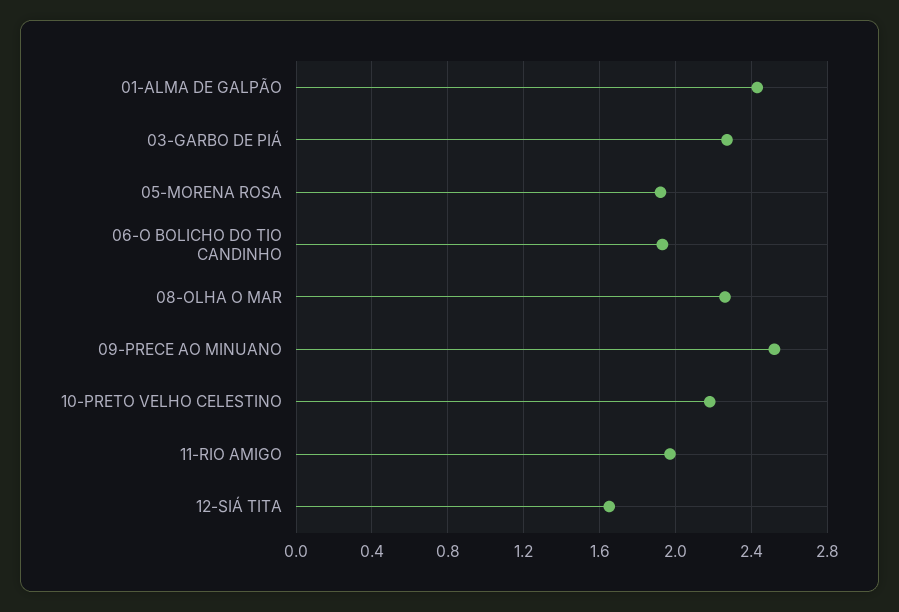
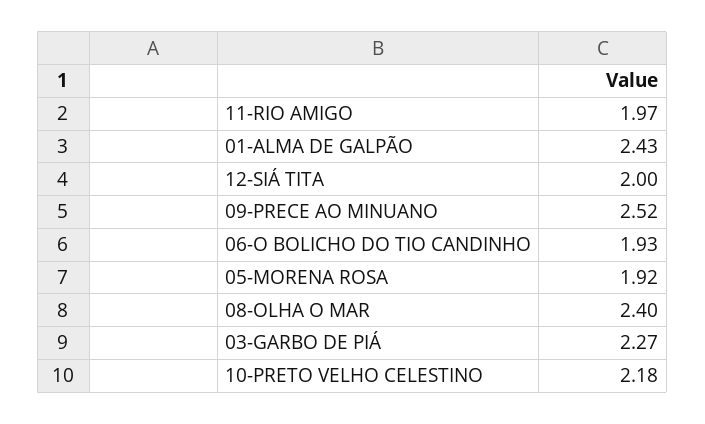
08-OLHA O MAR: 2.25 -> 2.4
12-SIÁ TITA: 1.65 -> 2

